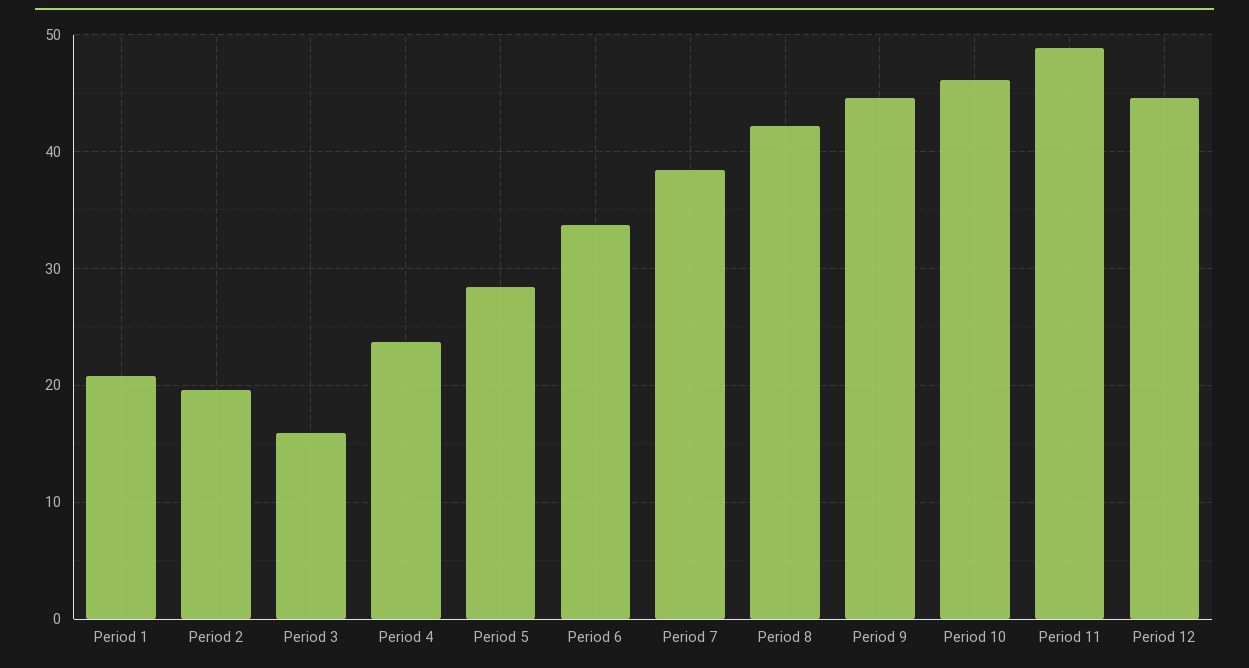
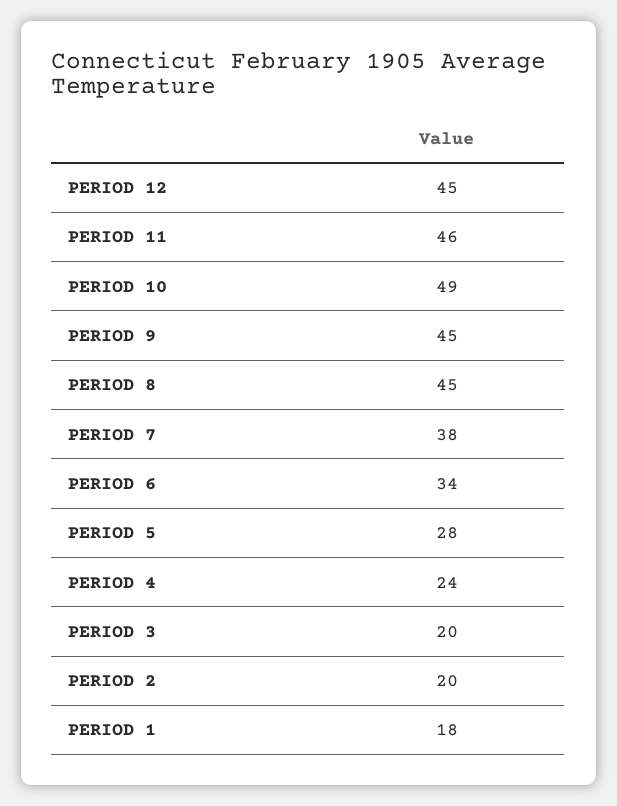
Period 1: 21 -> 18
Period 3: 16 -> 20
Period 8: 42 -> 45
Period 10: 46 -> 49
Period 11: 49 -> 46

